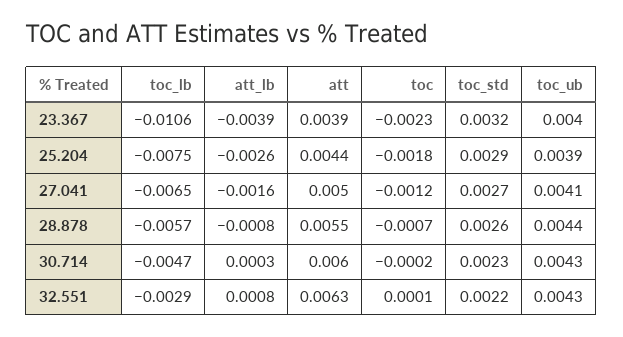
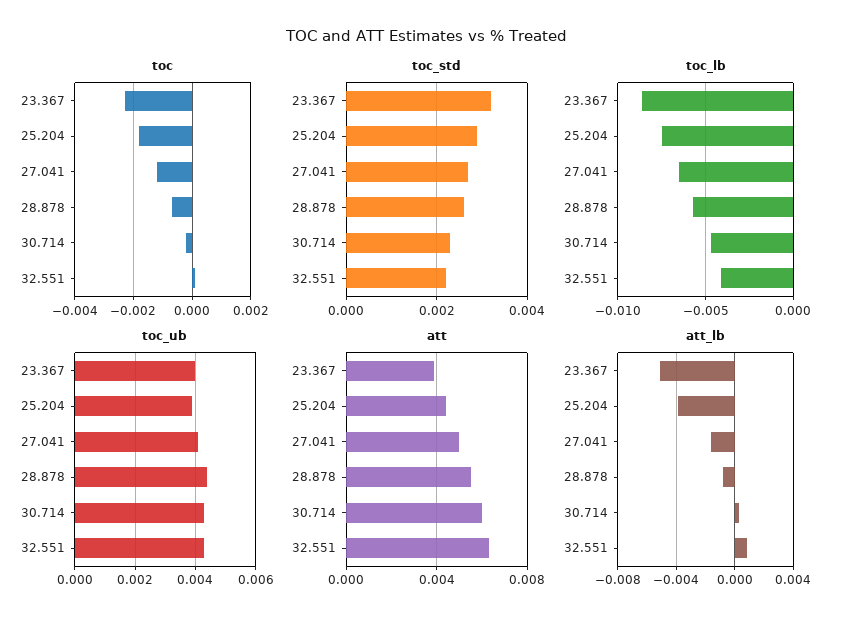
toc_lb, 23.367: -0.0106 -> -0.0085
att_lb, 23.367: -0.0039 -> -0.005
att_lb, 25.204: -0.0026 -> -0.004
toc_lb, 32.551: -0.0029 -> -0.004

